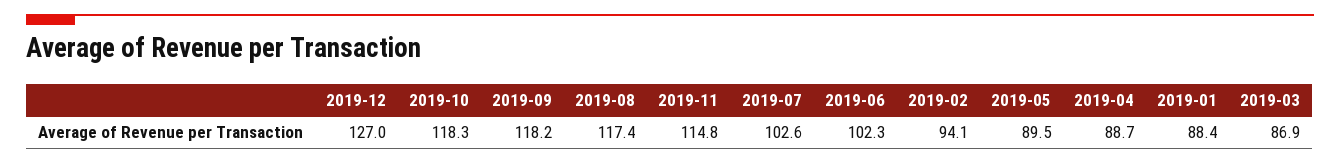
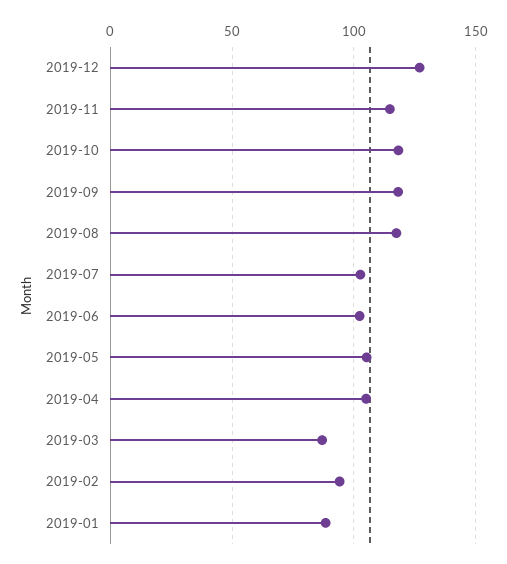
2019-05: 89.5 -> 105
2019-04: 88.7 -> 105

